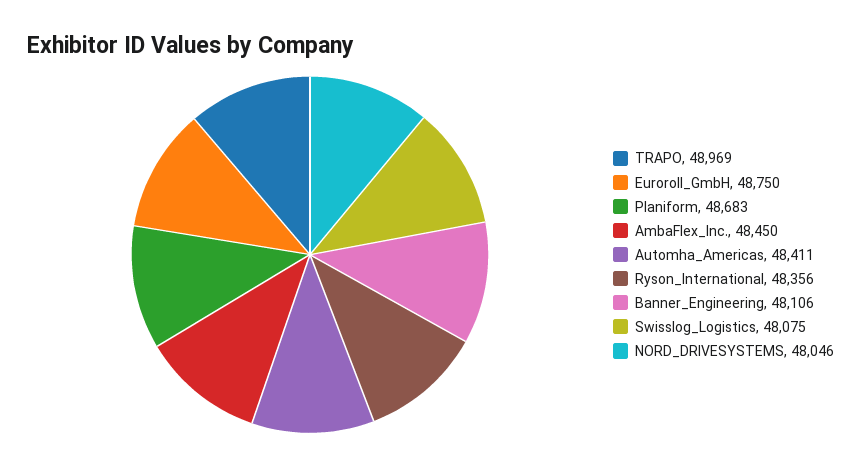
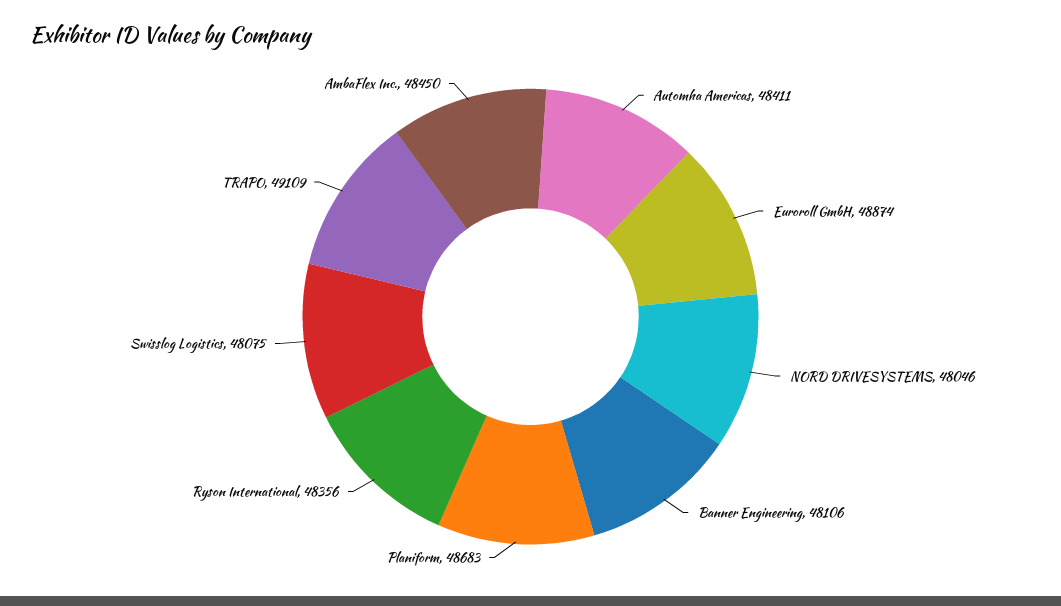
TRAPO: 48969 -> 49109
Euroroll_GmbH: 48750 -> 48874

